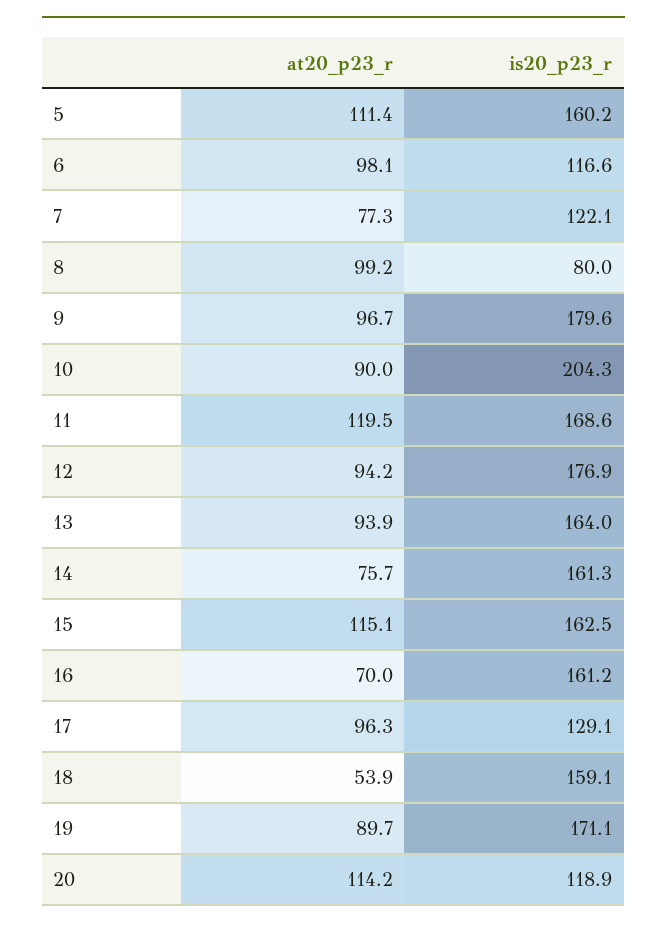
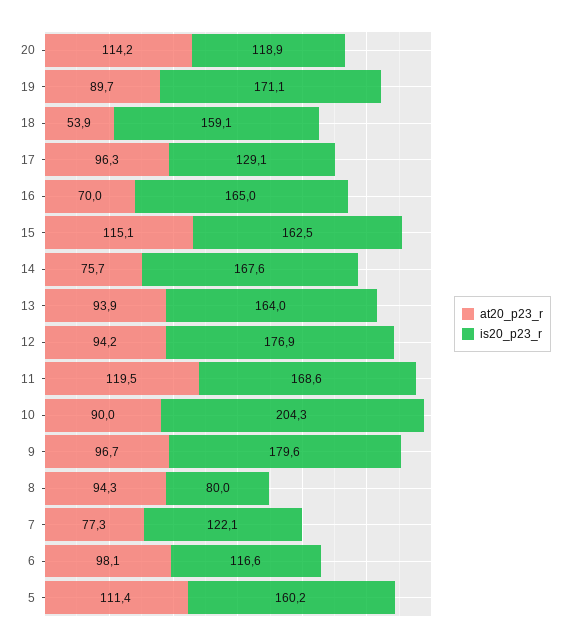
at20_p23_r, 8: 99.2 -> 94.3
is20_p23_r, 14: 161.3 -> 167.6
is20_p23_r, 16: 161.2 -> 165

